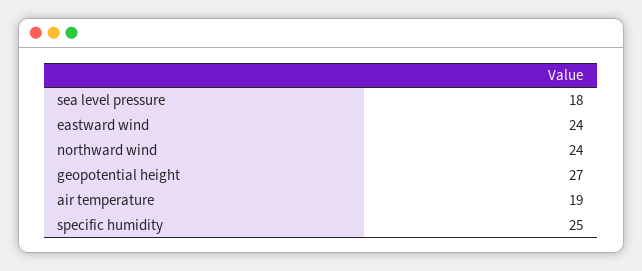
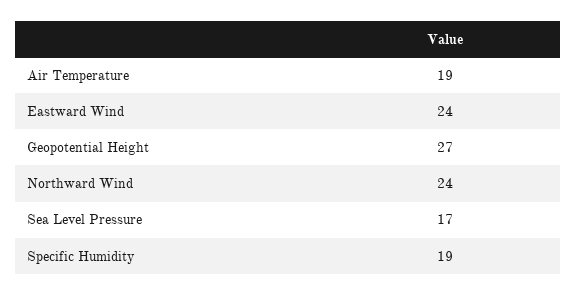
sea level pressure: 18 -> 17
specific humidity: 25 -> 19

